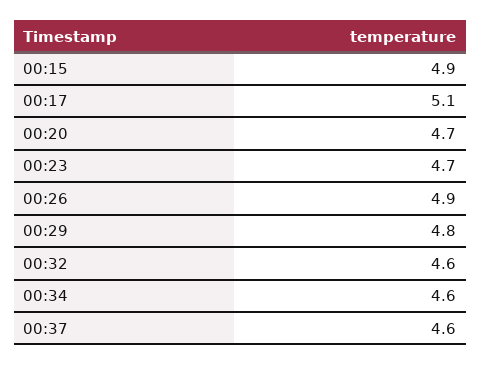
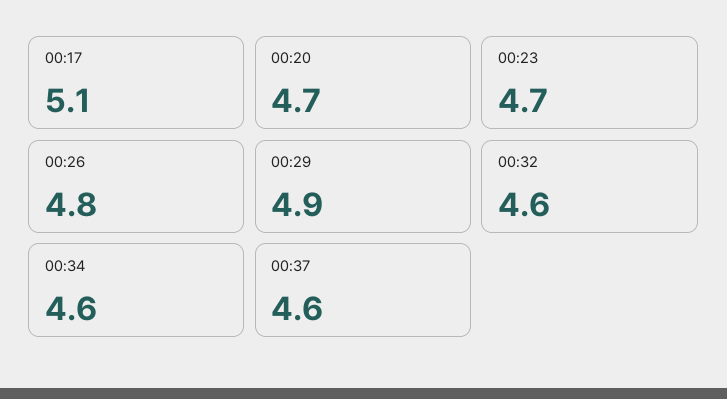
00:15: 4.9 -> none
00:26: 4.9 -> 4.8
00:29: 4.8 -> 4.9

